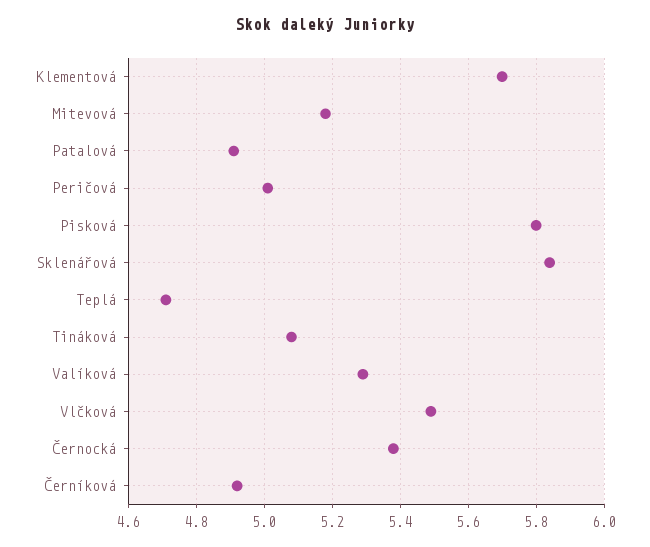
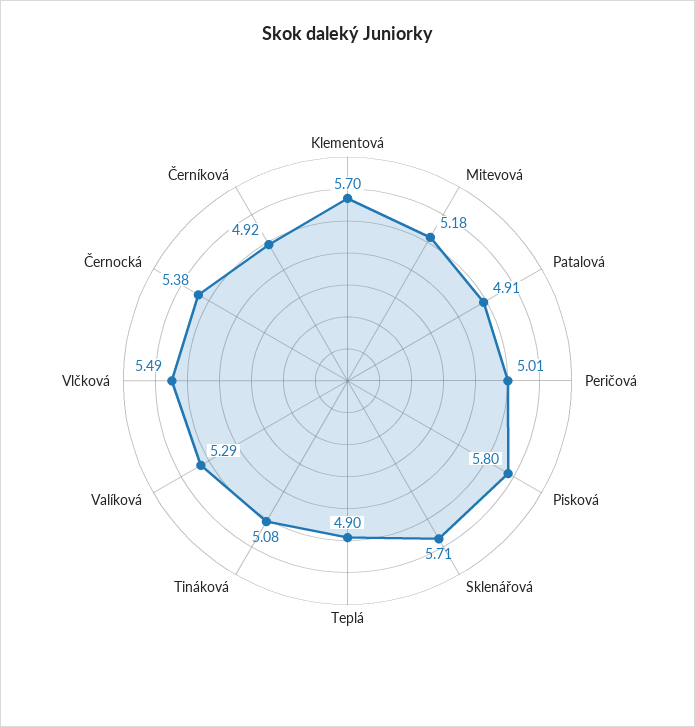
Sklenářová: 5.85 -> 5.71
Teplá: 4.7 -> 4.9

